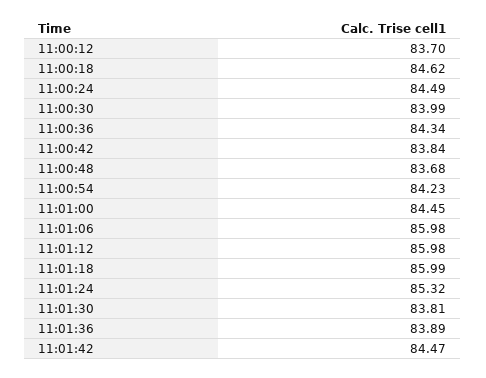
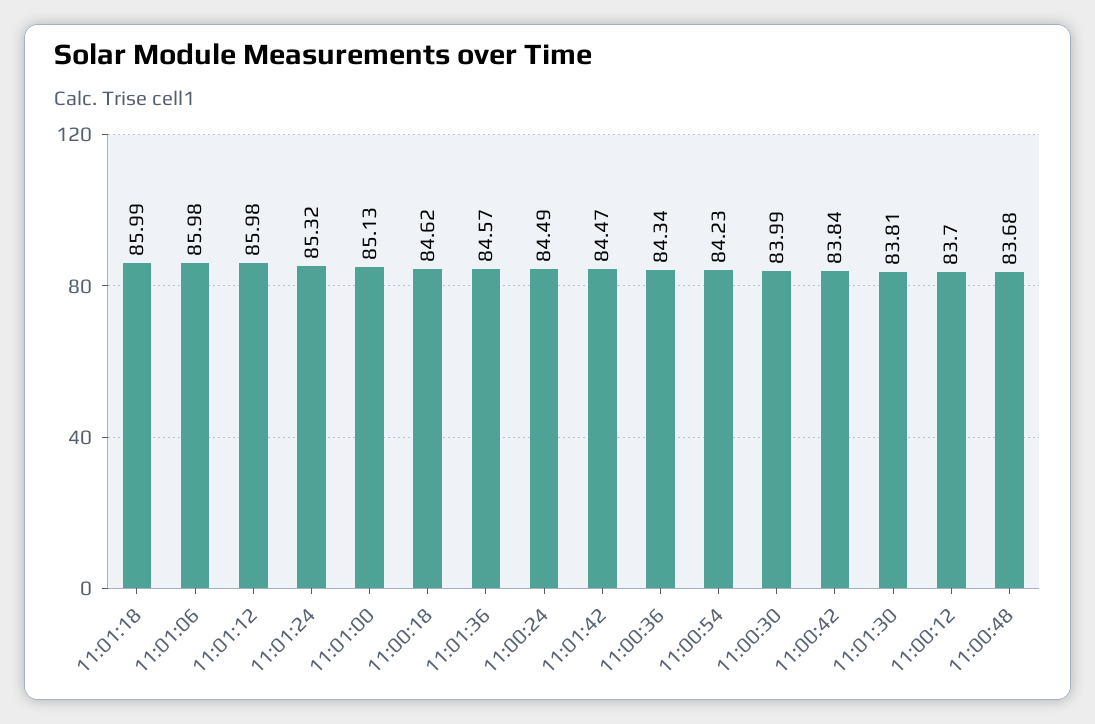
11:01:00: 84.45 -> 85.13
11:01:36: 83.89 -> 84.57

